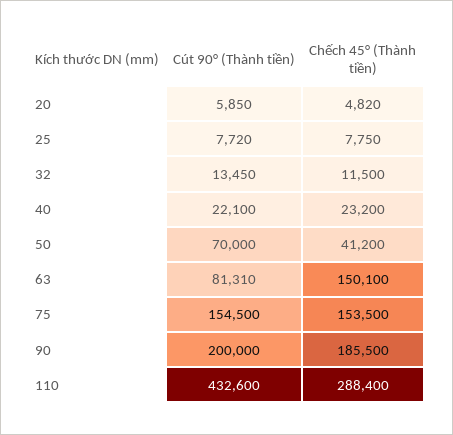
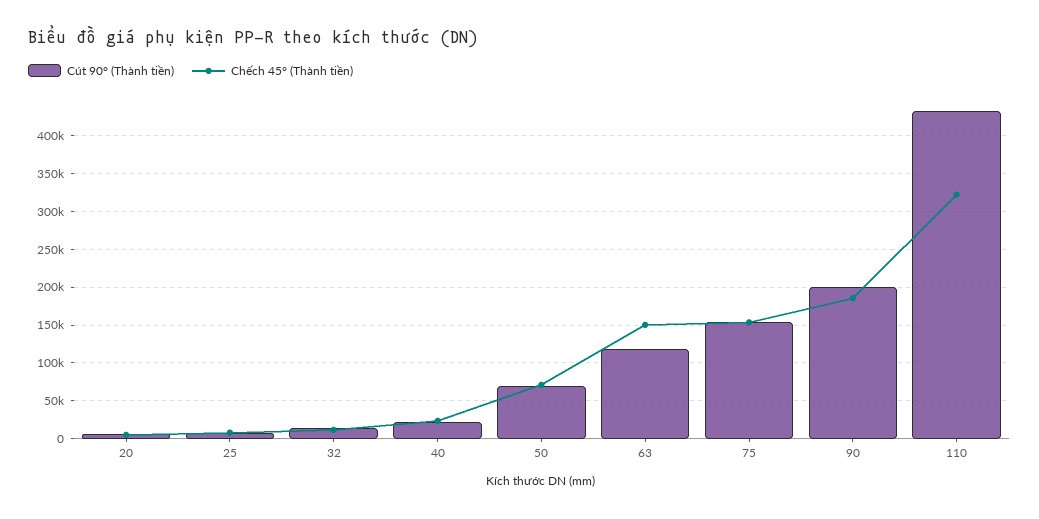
Chếch 45° (Thành tiền), 50: 41200 -> 70000
Cút 90° (Thành tiền), 63: 81310 -> 120000
Chếch 45° (Thành tiền), 110: 288400 -> 320000

